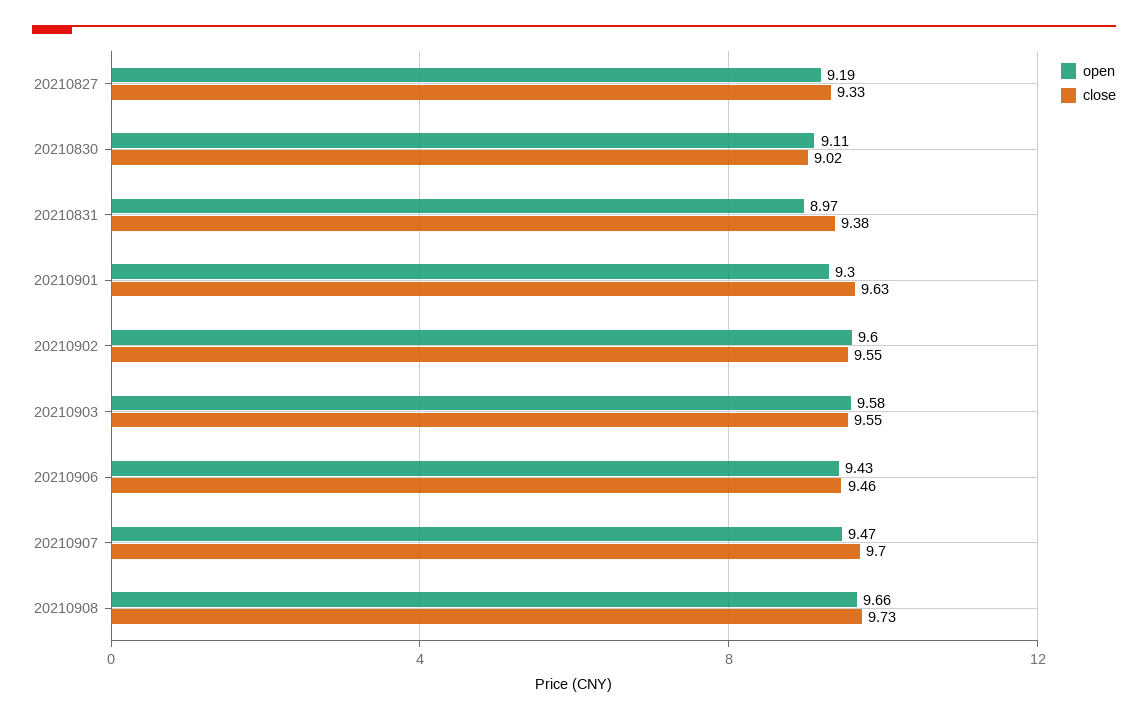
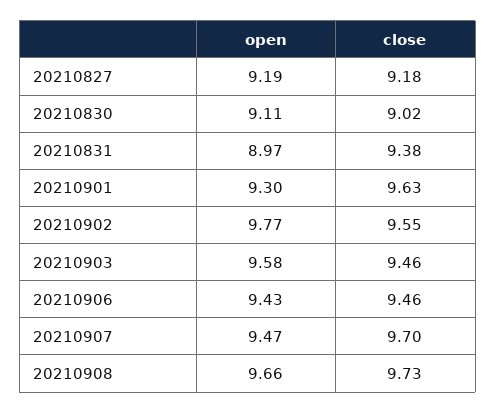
close, 20210827: 9.33 -> 9.18
open, 20210902: 9.6 -> 9.77
close, 20210903: 9.55 -> 9.46

